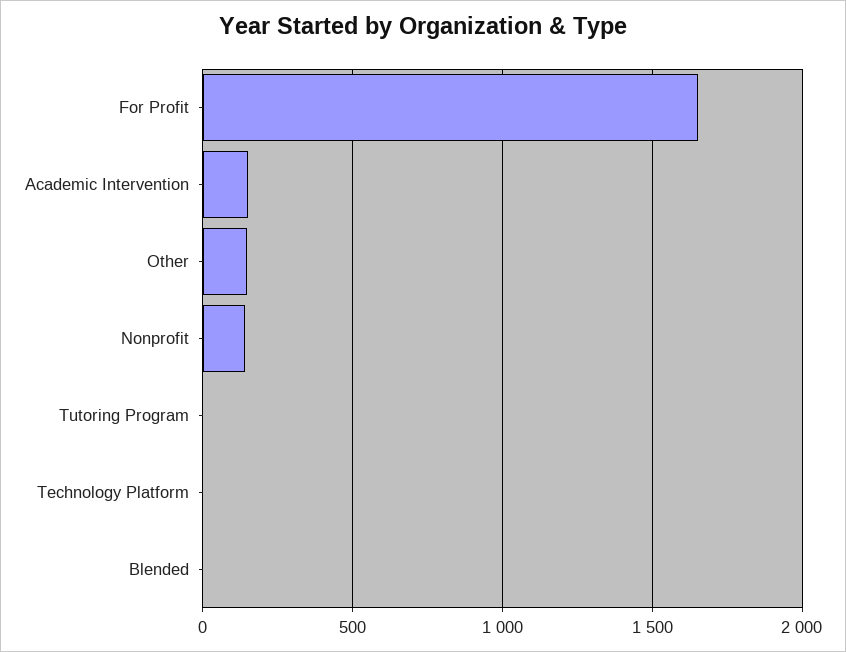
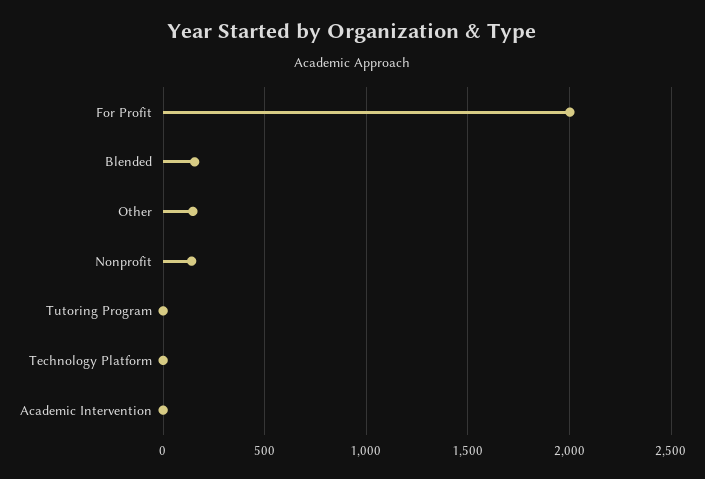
For Profit: 1650 -> 2000
Academic Intervention: 150 -> 0
Blended: 0 -> 150

